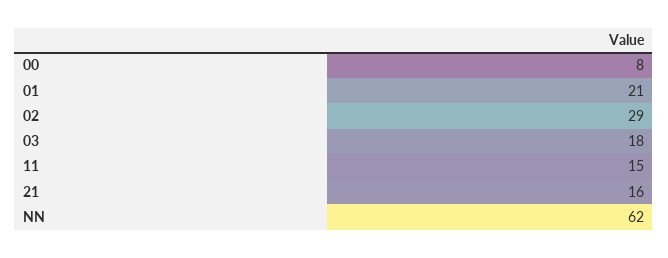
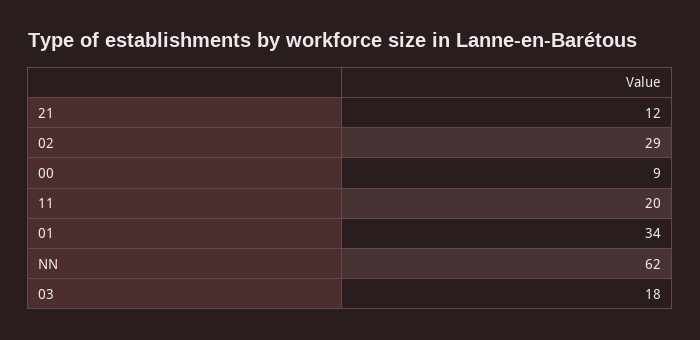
00: 8 -> 9
01: 21 -> 34
11: 15 -> 20
21: 16 -> 12

